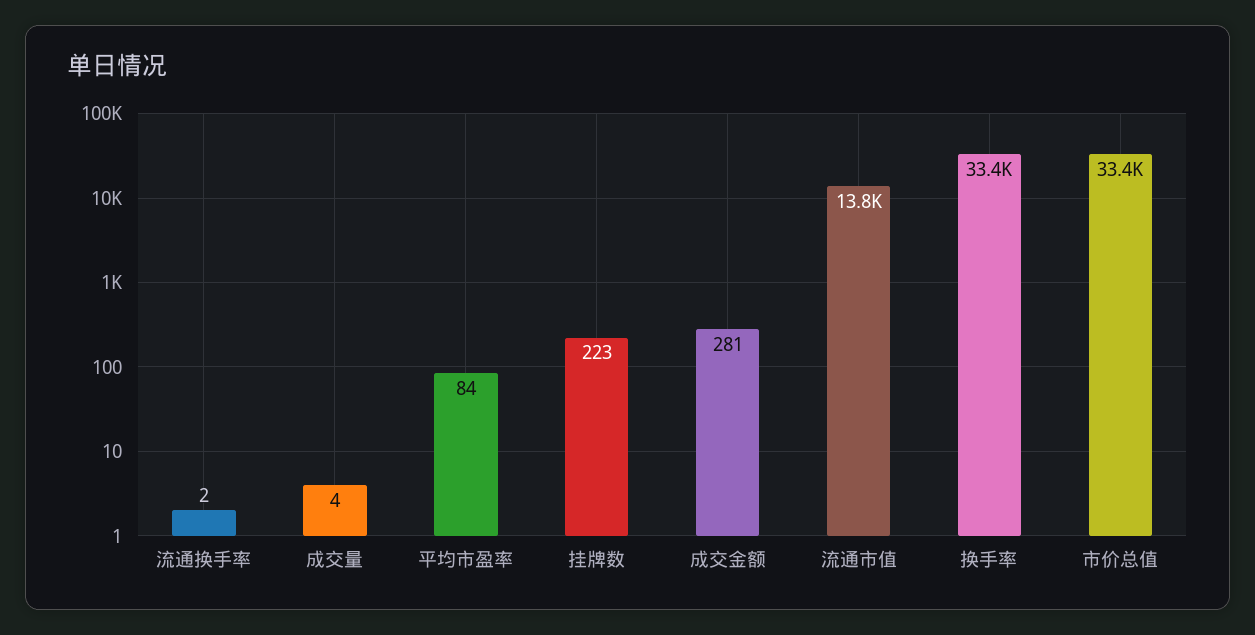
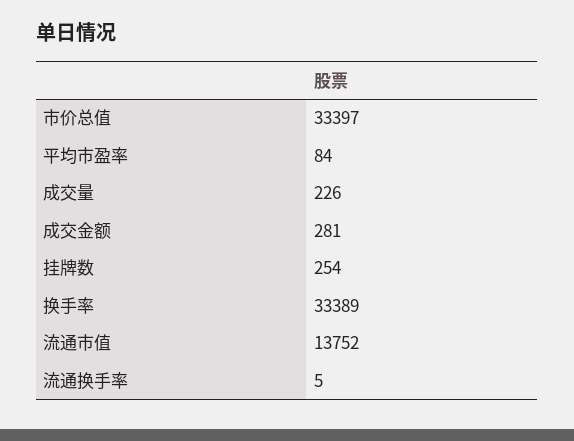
流通换手率: 2 -> 5
成交量: 4 -> 226
挂牌数: 223 -> 254

